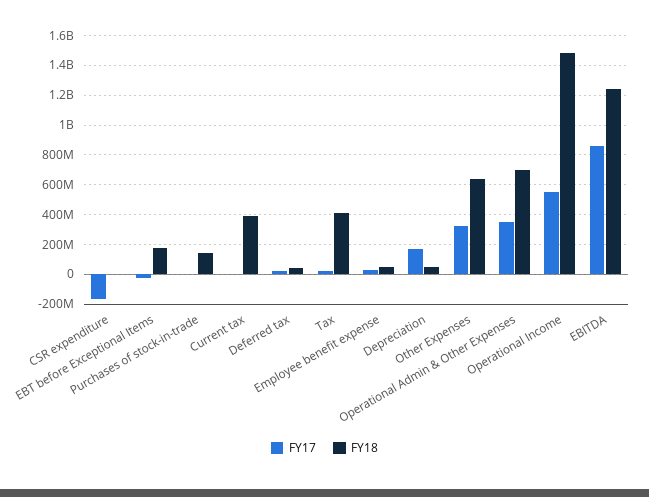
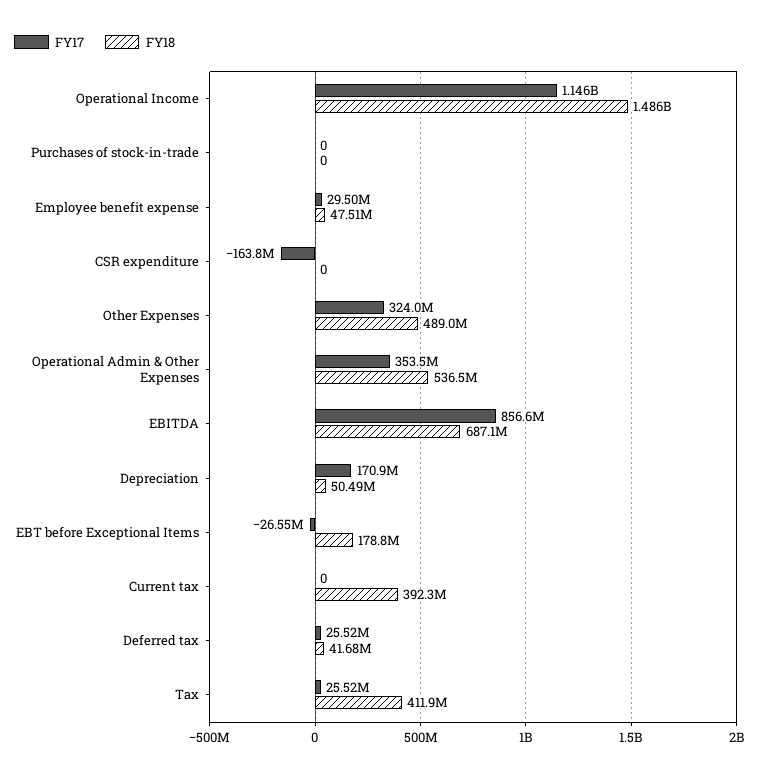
FY18, Purchases of stock-in-trade: 150000000 -> 0
FY18, Other Expenses: 650000000 -> 489000000
FY18, Operational Admin & Other Expenses: 700000000 -> 536500000
FY17, Operational Income: 550000000 -> 1146000000
FY18, EBITDA: 1250000000 -> 687100000

